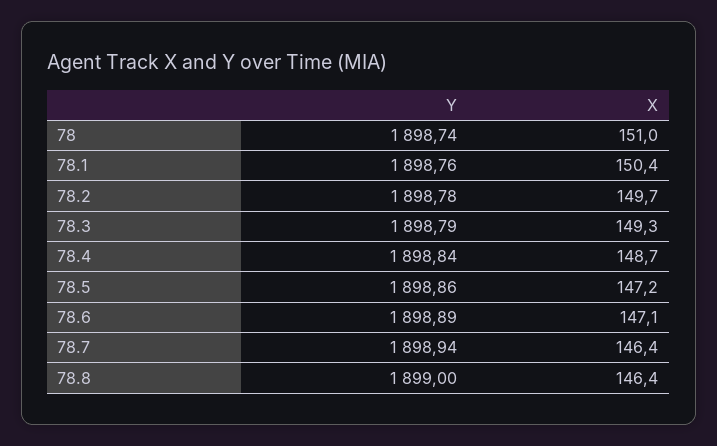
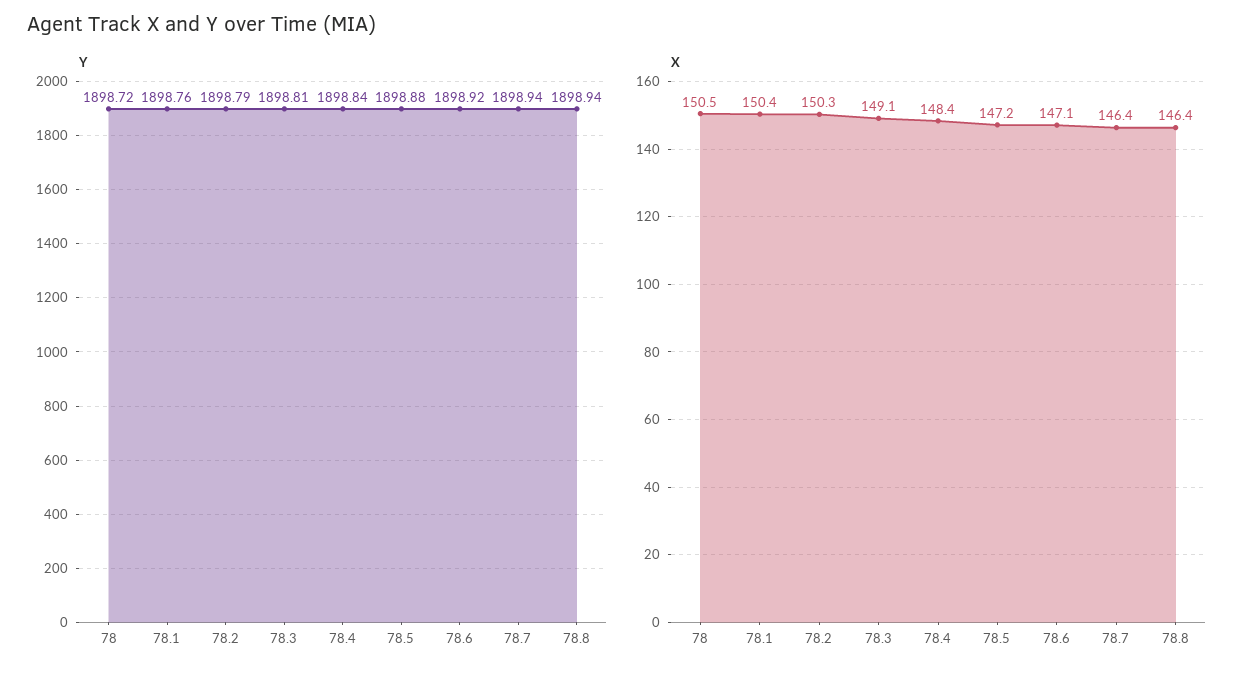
Y, 78: 1898.74 -> 1898.72
X, 78: 151 -> 150.5
Y, 78.2: 1898.78 -> 1898.79
X, 78.2: 149.7 -> 150.3
Y, 78.3: 1898.79 -> 1898.81
X, 78.3: 149.3 -> 149.1
X, 78.4: 148.7 -> 148.4
Y, 78.5: 1898.86 -> 1898.88
Y, 78.6: 1898.89 -> 1898.92
Y, 78.8: 1899 -> 1898.94

